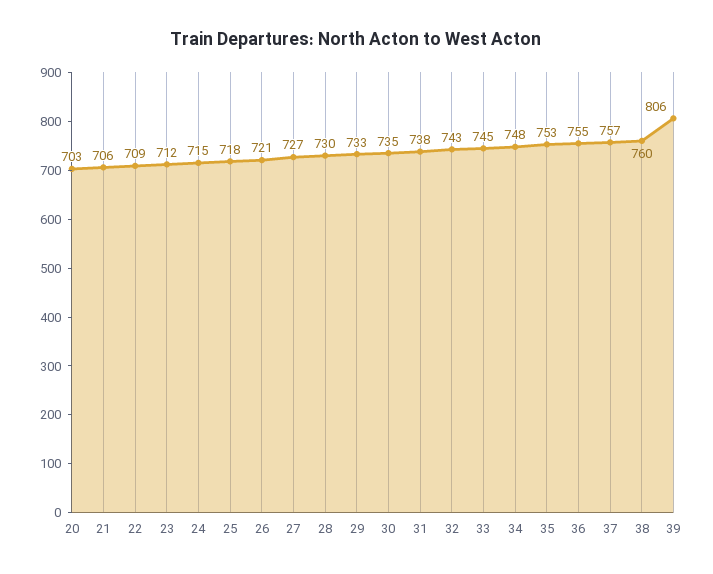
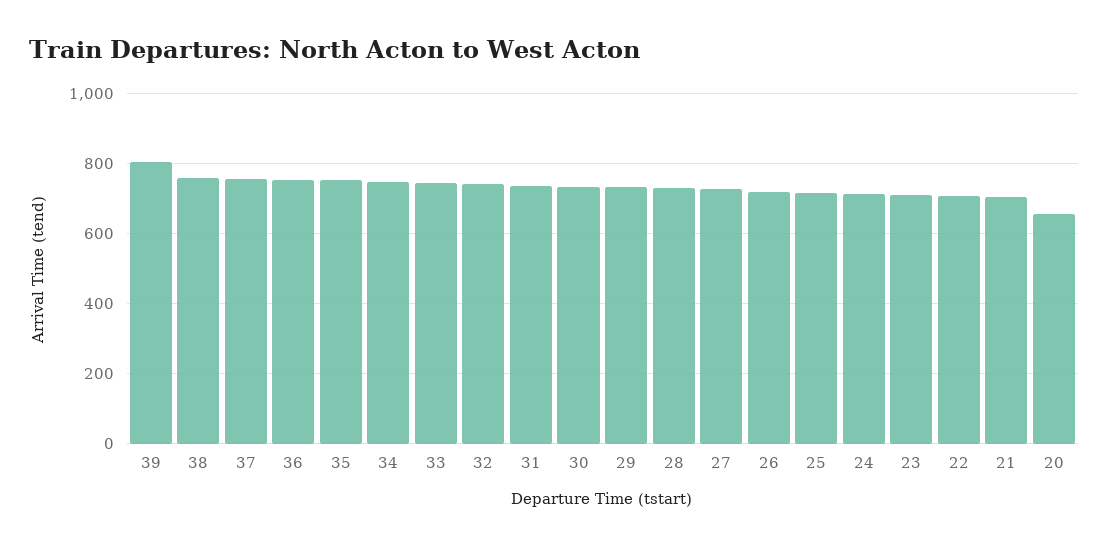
20: 703 -> 660

